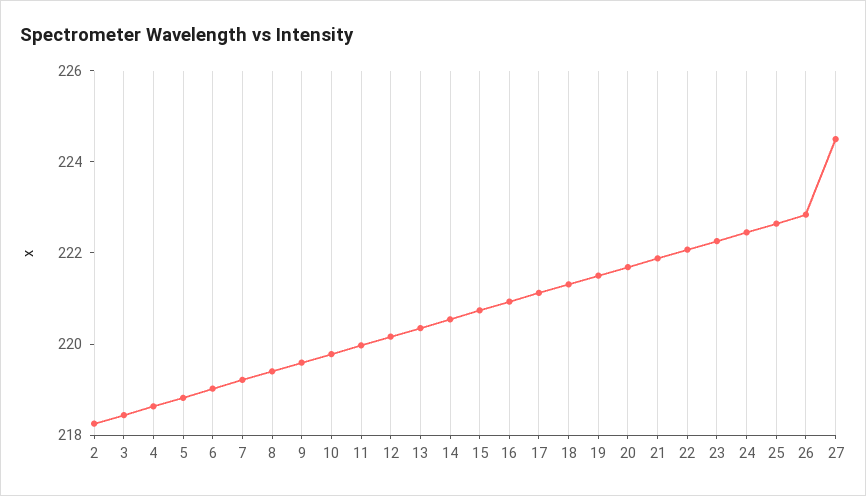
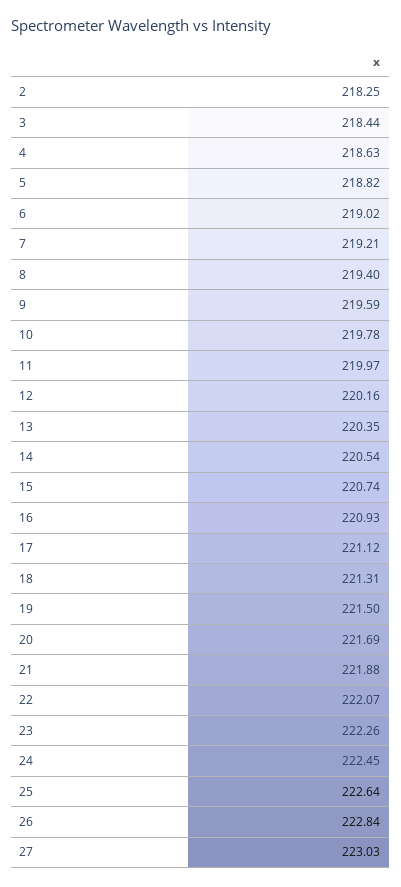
27: 224.5 -> 223.03

